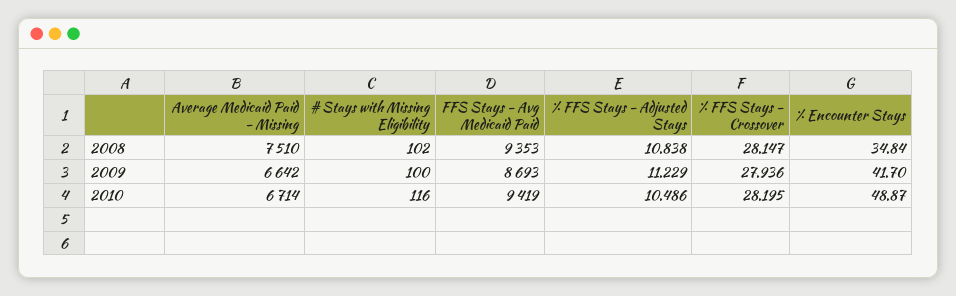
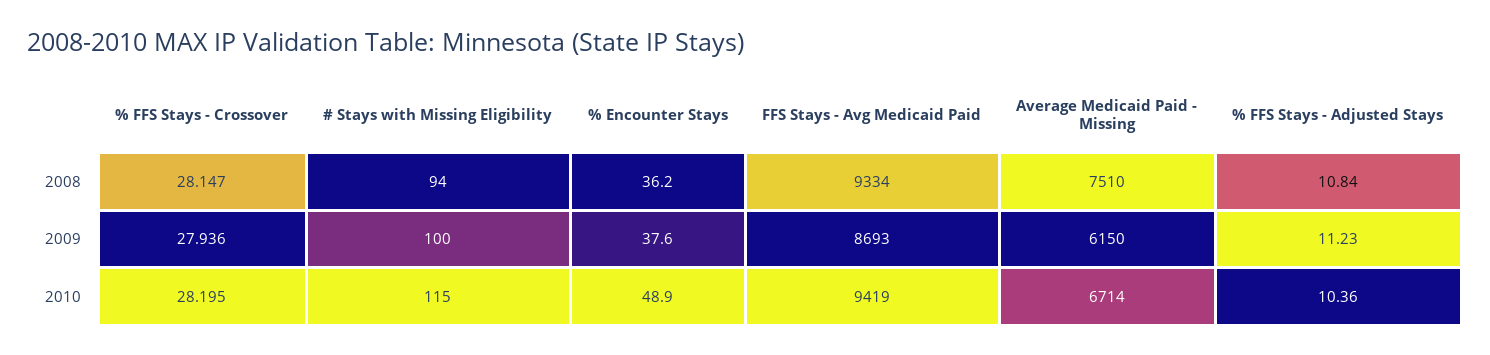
# Stays with Missing Eligibility, 2008: 102 -> 94
FFS Stays - Avg Medicaid Paid, 2008: 9353 -> 9334
% Encounter Stays, 2008: 34.84 -> 36.2
Average Medicaid Paid - Missing, 2009: 6642 -> 6150
% Encounter Stays, 2009: 41.7 -> 37.6
# Stays with Missing Eligibility, 2010: 116 -> 115
% FFS Stays - Adjusted Stays, 2010: 10.486 -> 10.36

